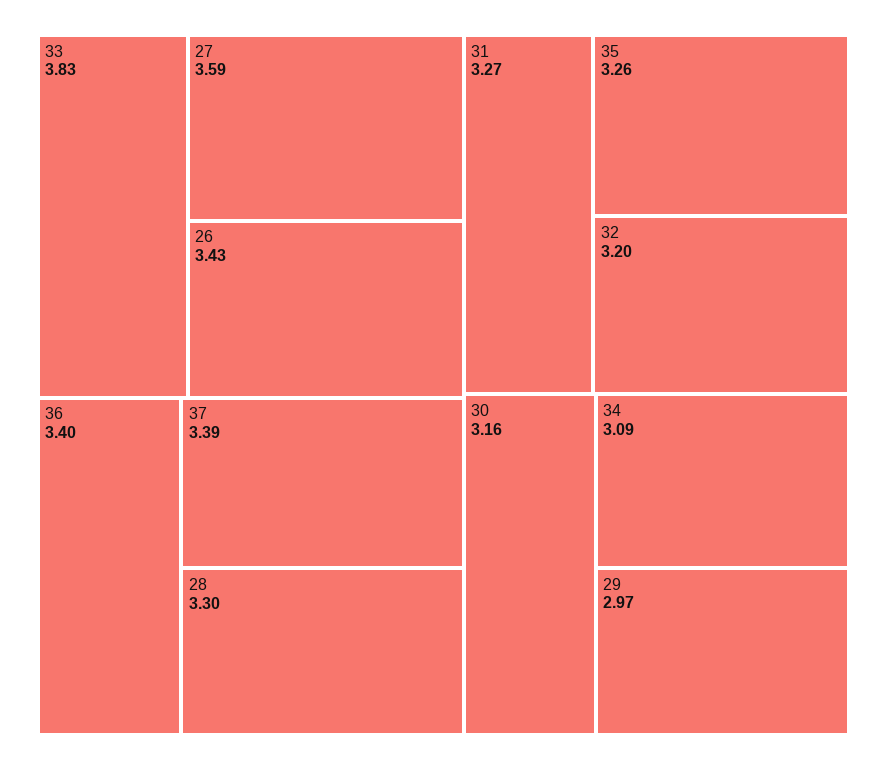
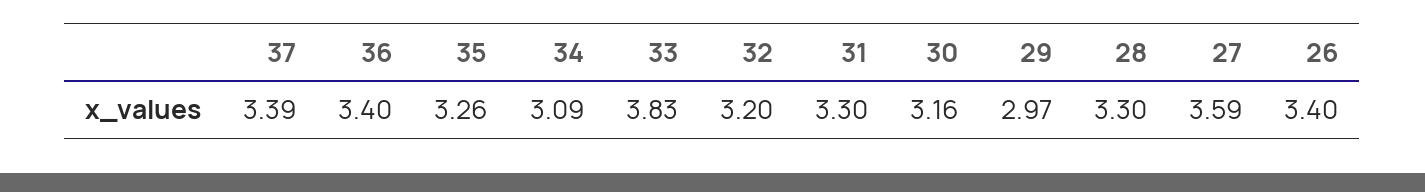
26: 3.43 -> 3.4
31: 3.27 -> 3.3

